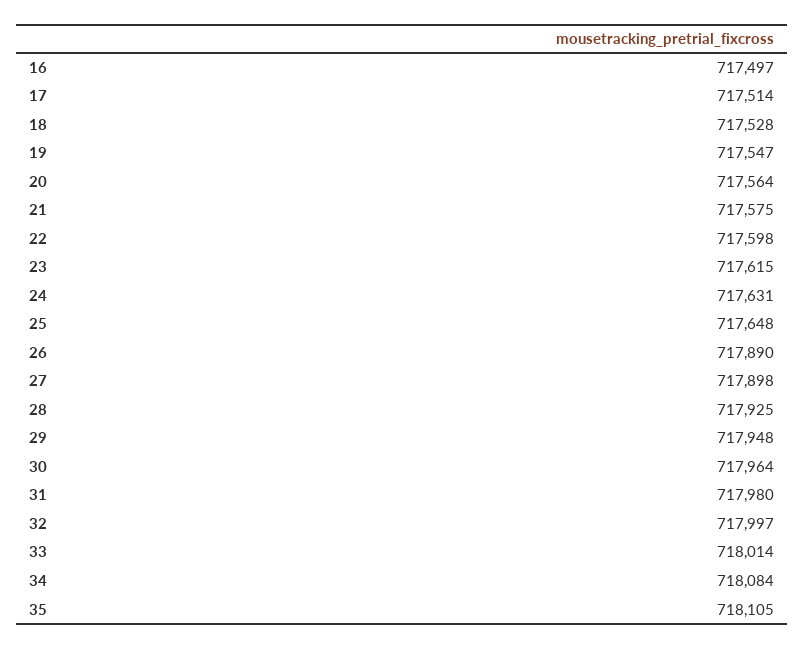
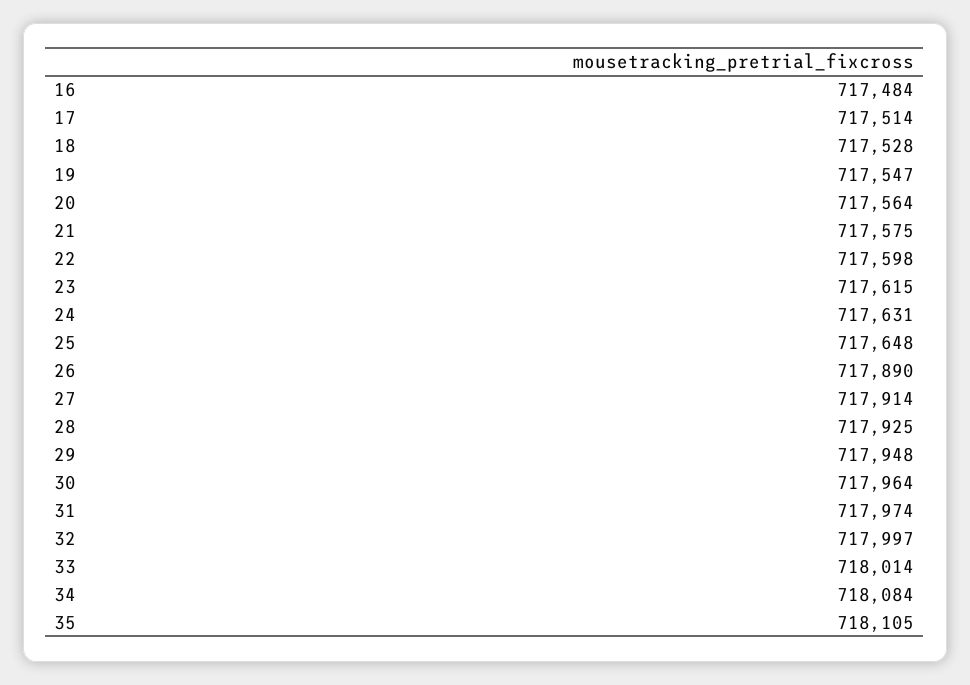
16: 717497 -> 717484
27: 717898 -> 717914
31: 717980 -> 717974

